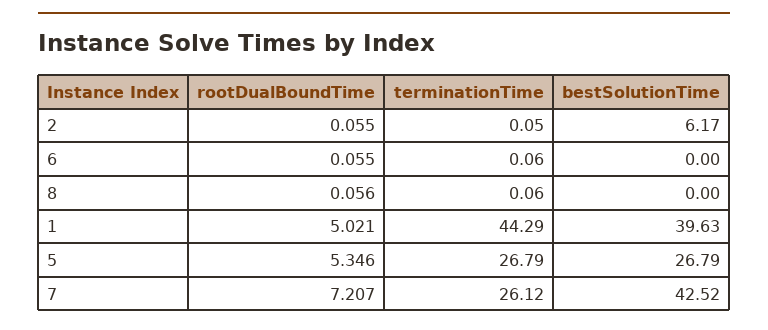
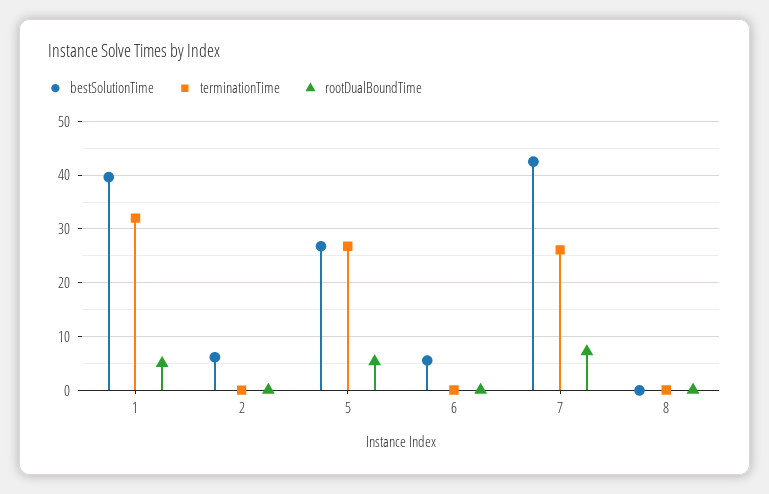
bestSolutionTime, 6: 0 -> 6
terminationTime, 1: 44.29 -> 32

